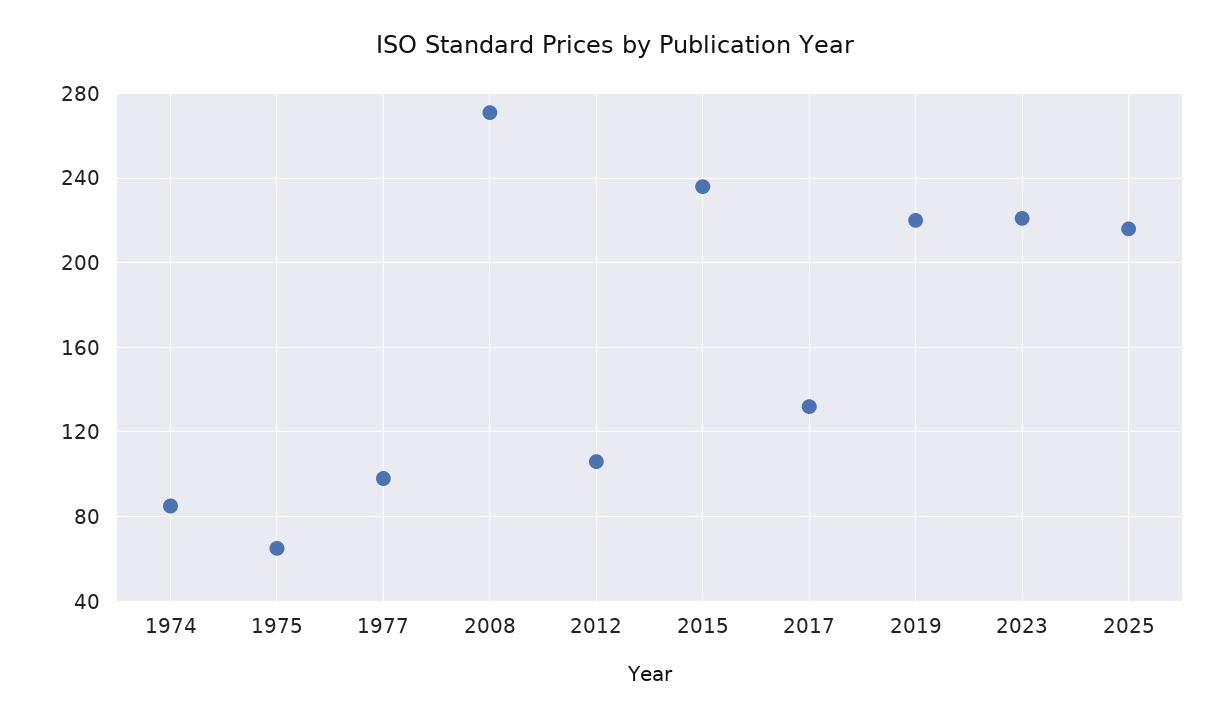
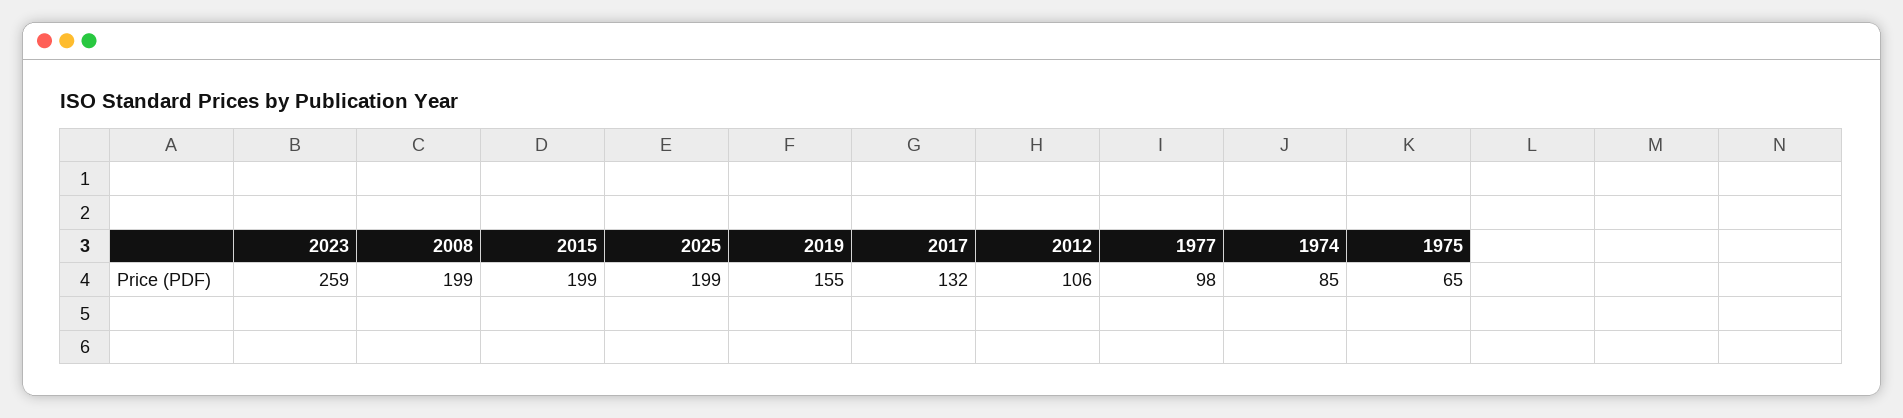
2008: 270 -> 199
2015: 235 -> 199
2019: 220 -> 155
2023: 220 -> 259
2025: 215 -> 199

